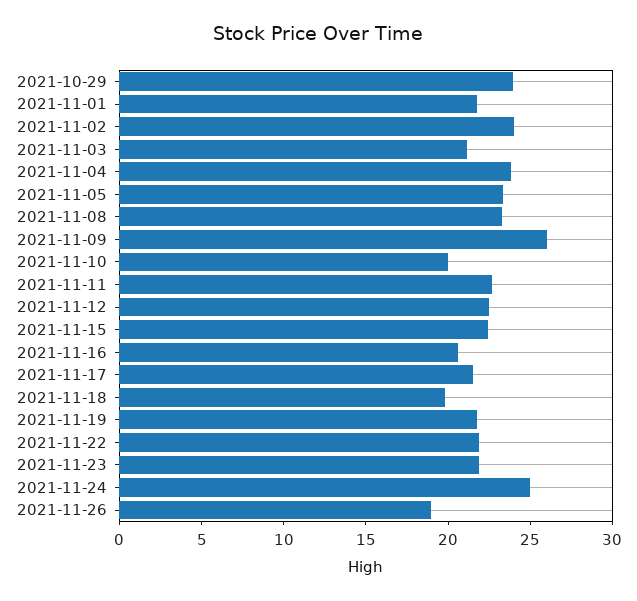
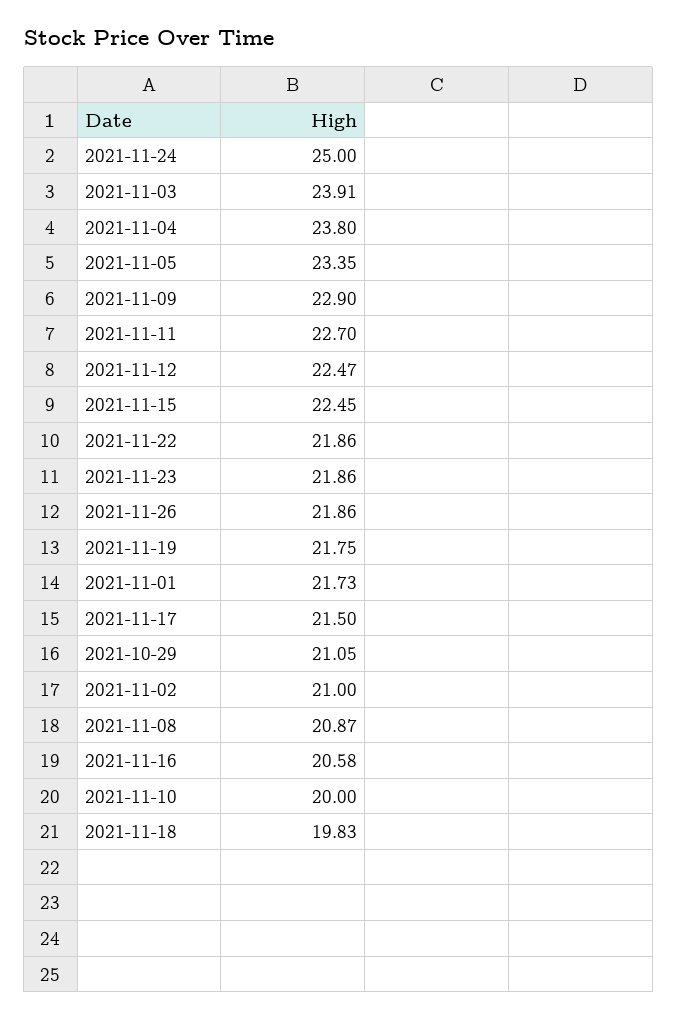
2021-10-29: 24 -> 21.05
2021-11-02: 24 -> 21
2021-11-03: 21 -> 23.91
2021-11-08: 23 -> 20.87
2021-11-09: 26 -> 22.9
2021-11-26: 19 -> 21.86

